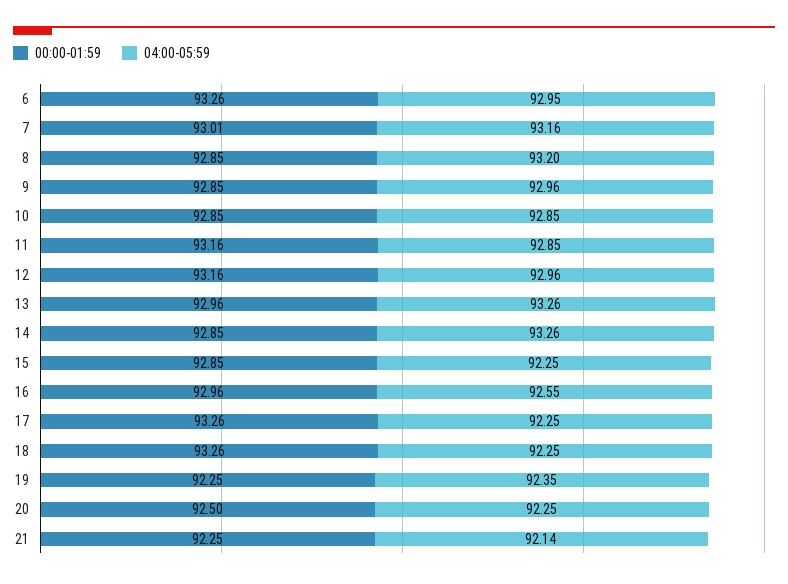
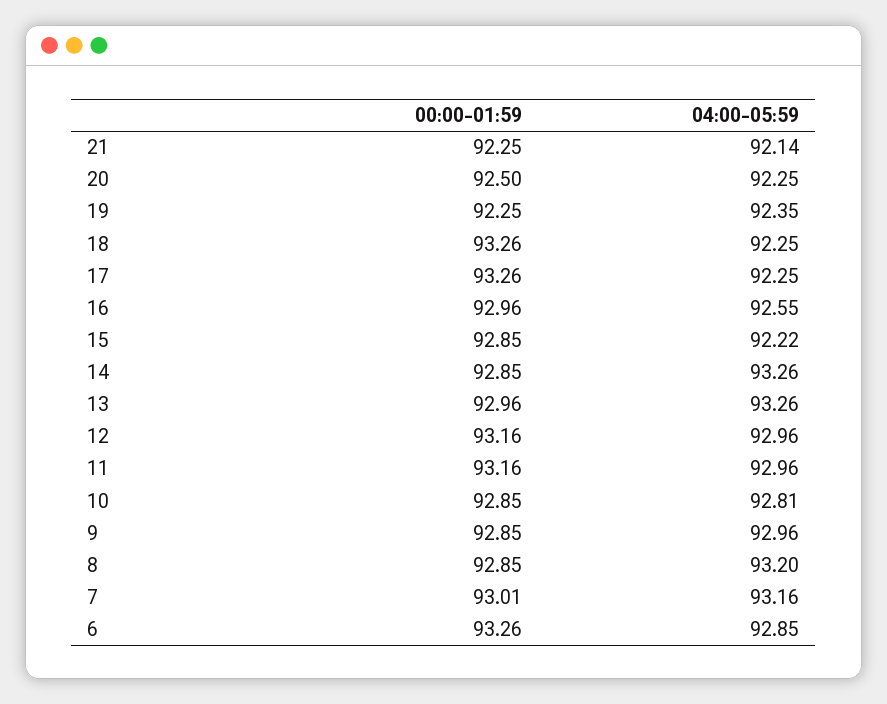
04:00-05:59, 6: 92.95 -> 92.85
04:00-05:59, 10: 92.85 -> 92.81
04:00-05:59, 11: 92.85 -> 92.96
04:00-05:59, 15: 92.25 -> 92.22

